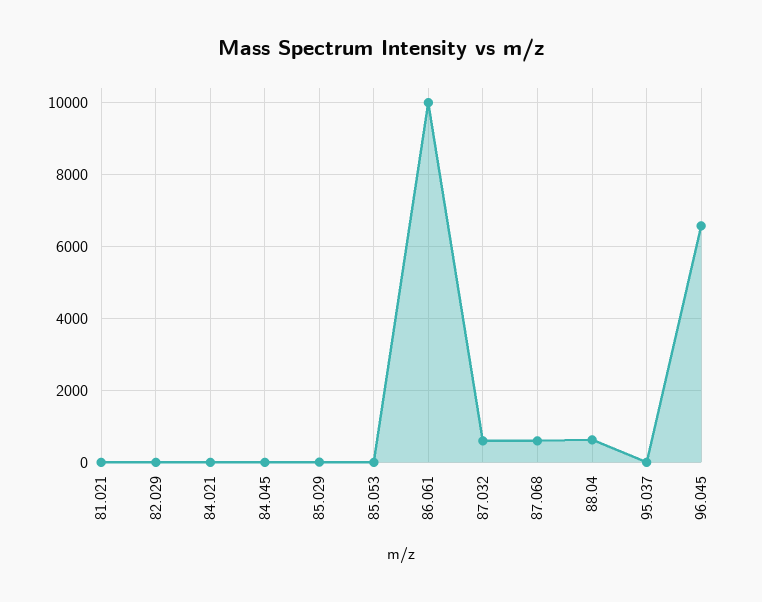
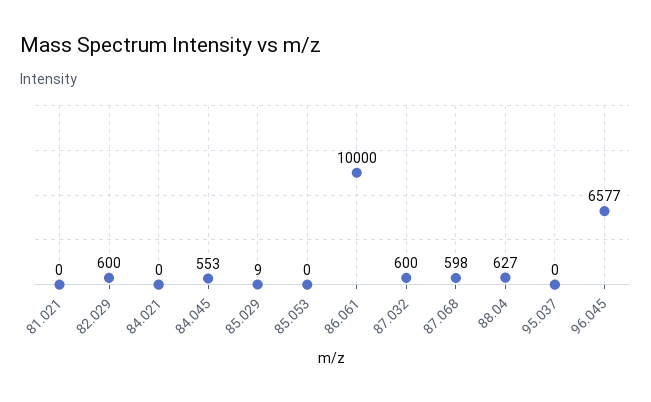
82.029: 0 -> 600
84.045: 0 -> 553

